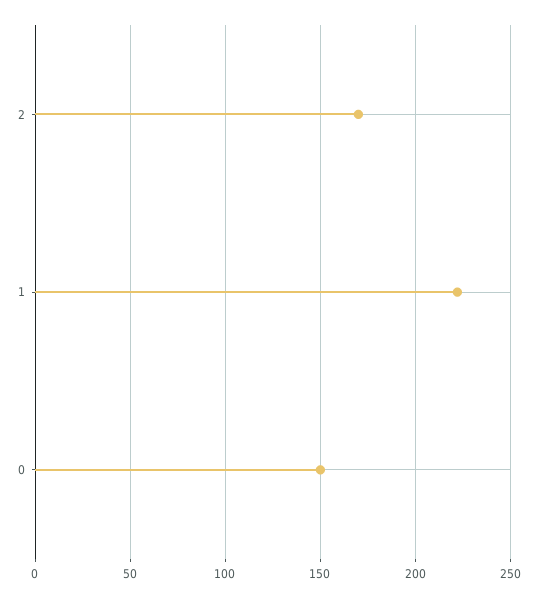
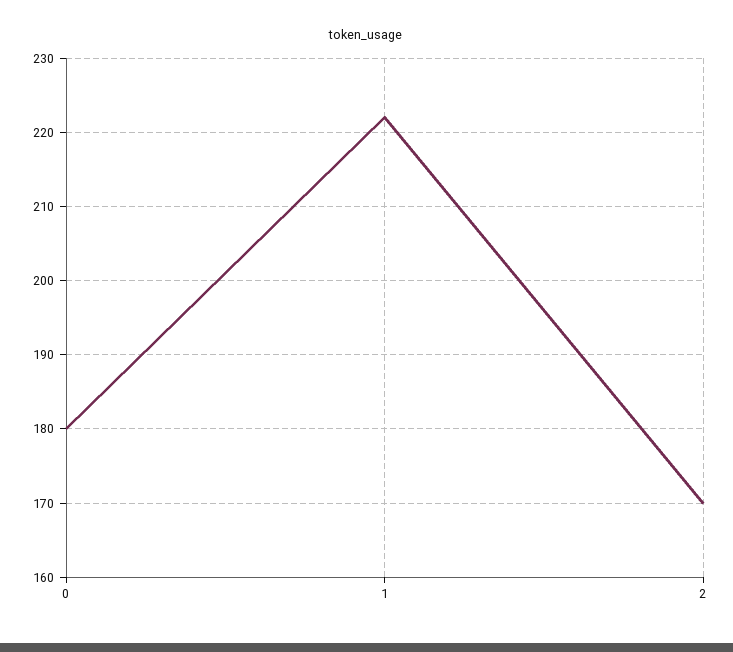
0: 150 -> 180

